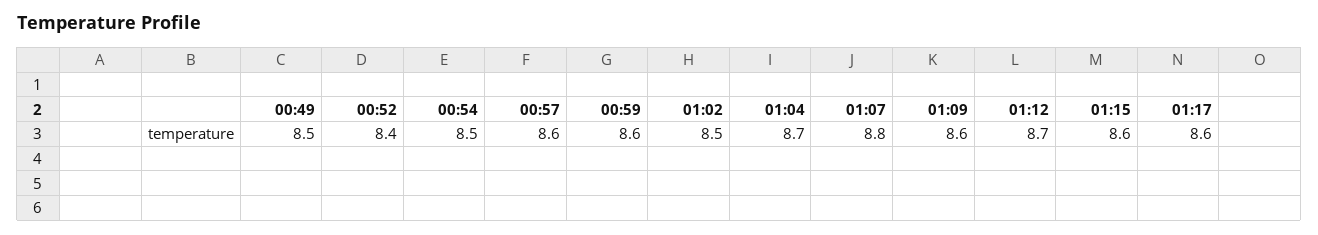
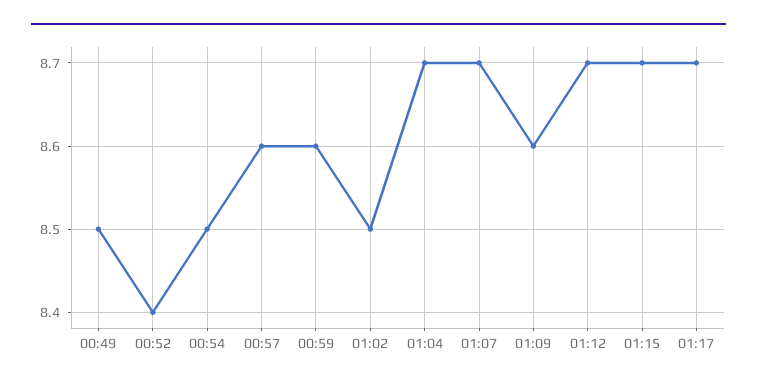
01:07: 8.8 -> 8.7
01:15: 8.6 -> 8.7
01:17: 8.6 -> 8.7

